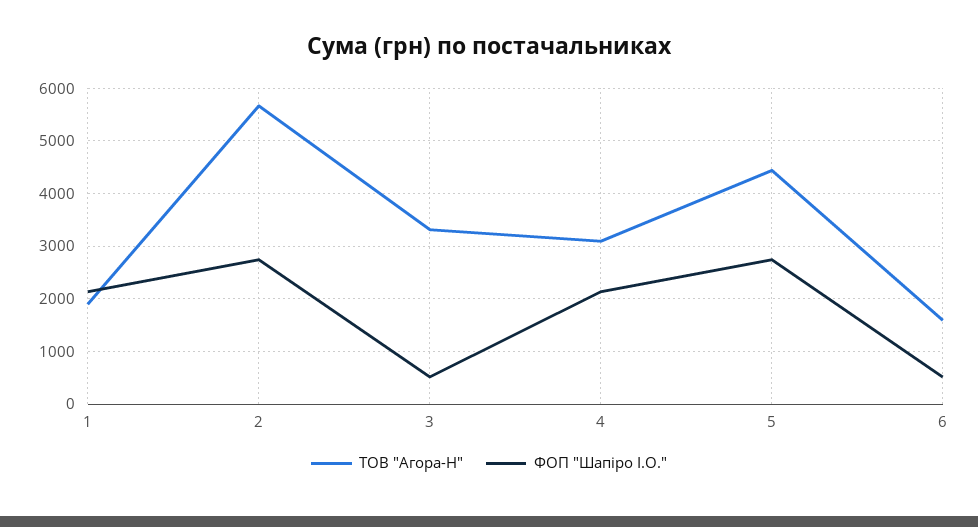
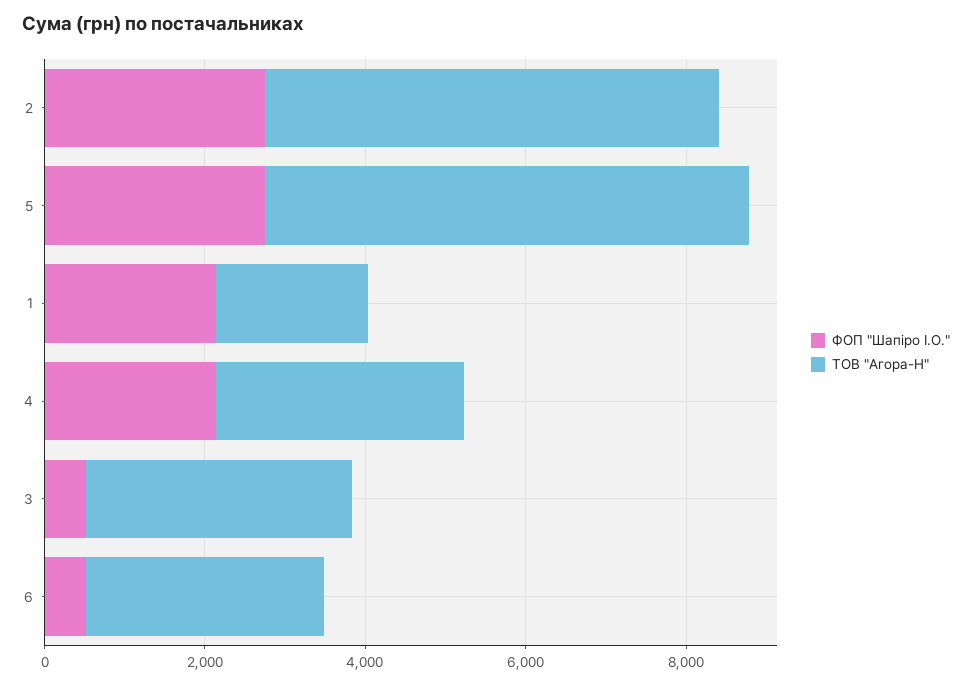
ТОВ "Агора-Н", 5: 4400 -> 6000
ТОВ "Агора-Н", 6: 1600 -> 3000

